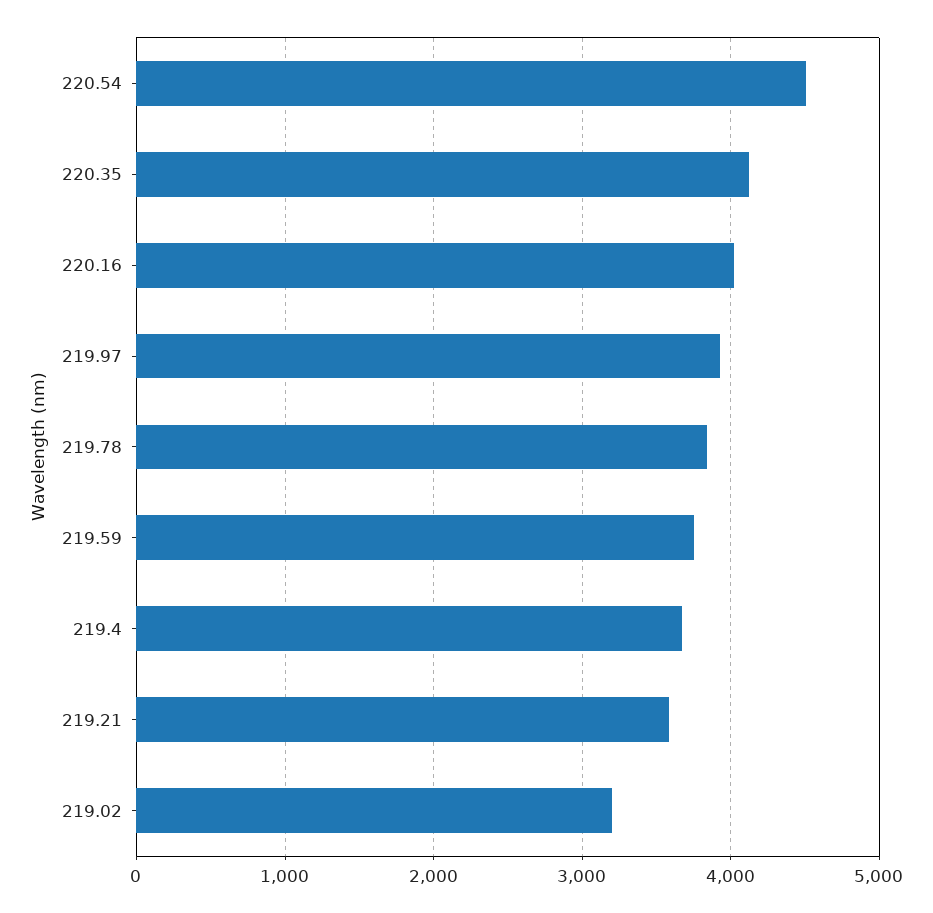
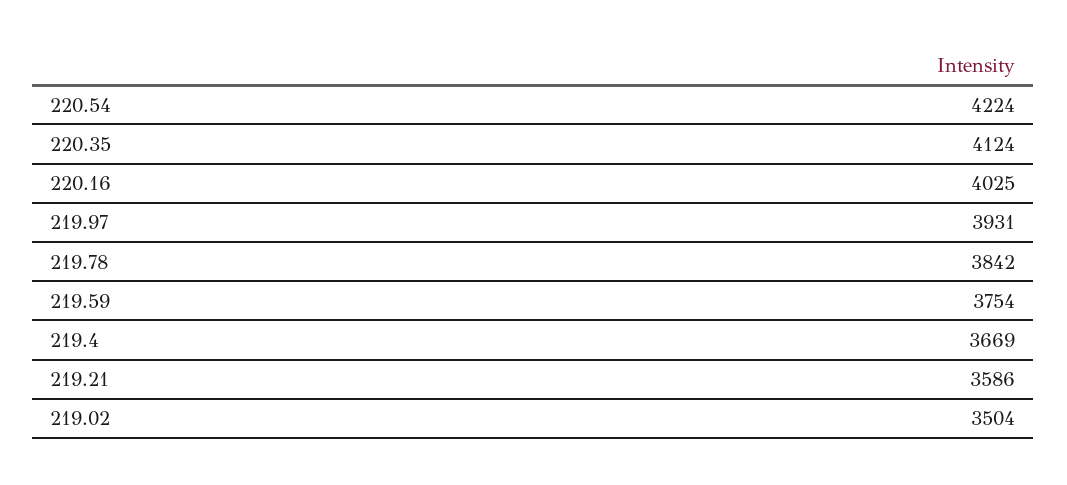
220.54: 4500 -> 4224
219.02: 3200 -> 3504

